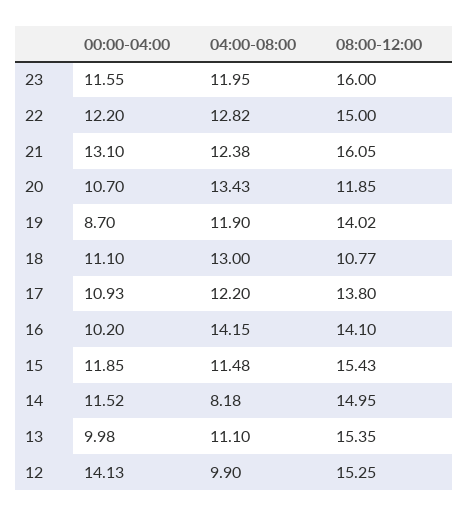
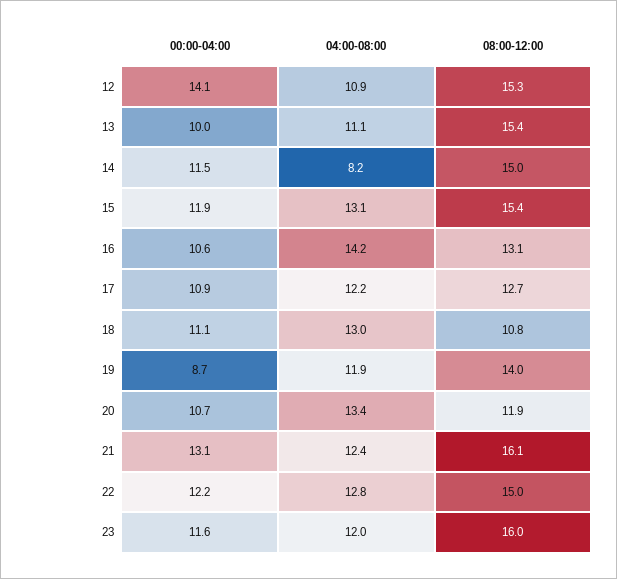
08:00-12:00, 17: 13.8 -> 12.7
00:00-04:00, 16: 10.2 -> 10.6
08:00-12:00, 16: 14.1 -> 13.1
04:00-08:00, 15: 11.48 -> 13.1
04:00-08:00, 12: 9.9 -> 10.9

